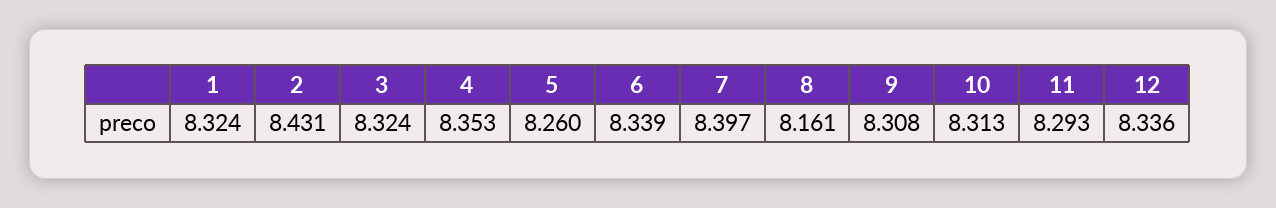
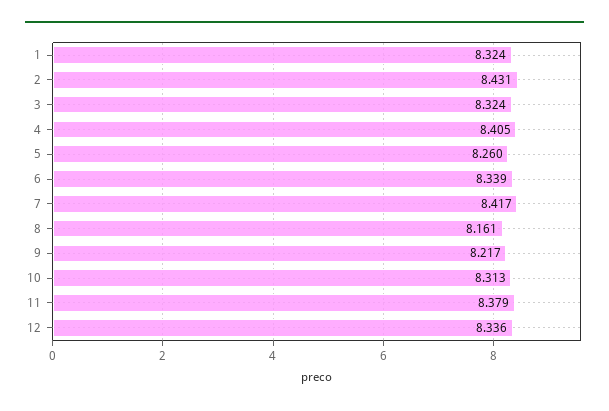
4: 8.353 -> 8.405
7: 8.397 -> 8.417
9: 8.308 -> 8.217
11: 8.293 -> 8.379

